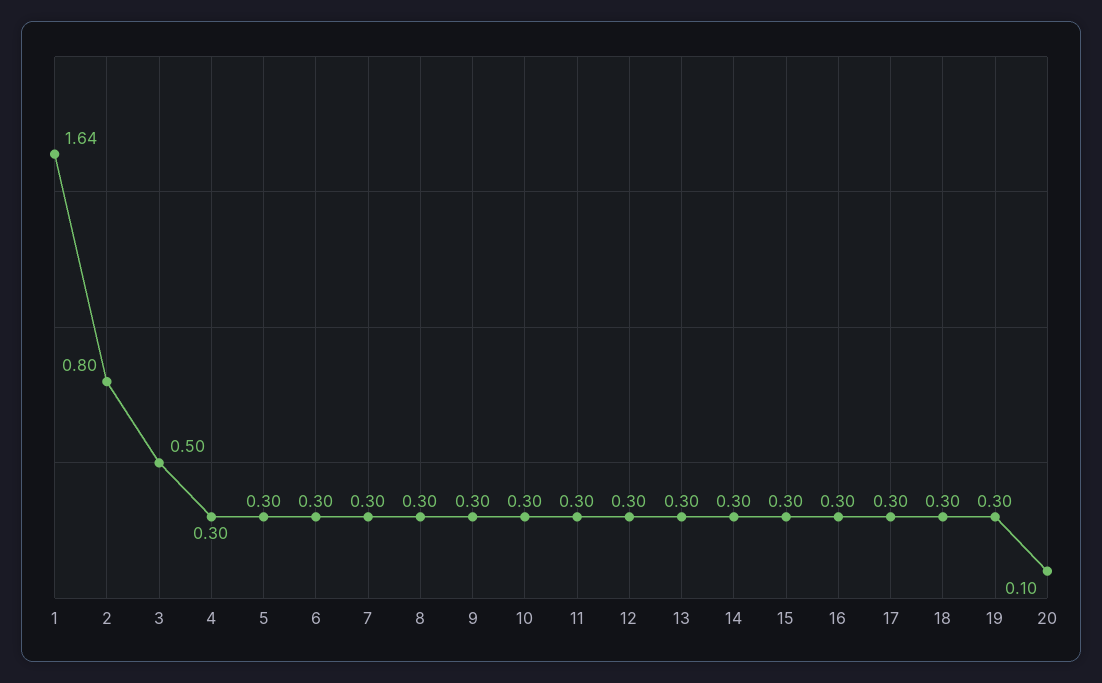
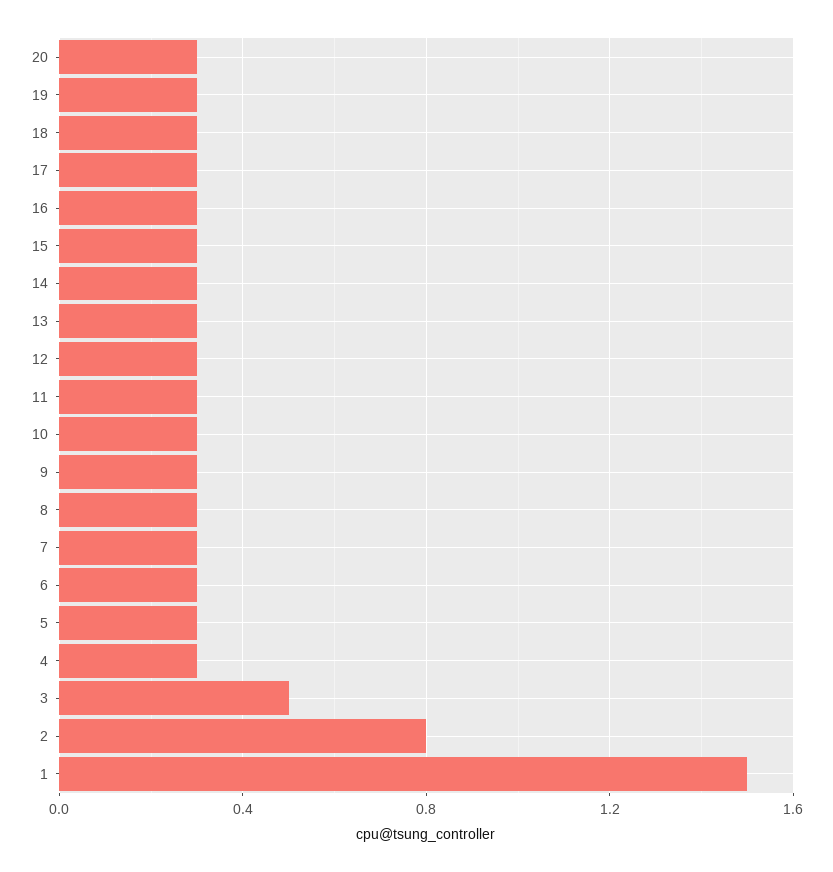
1: 1.64 -> 1.5
20: 0.1 -> 0.3

